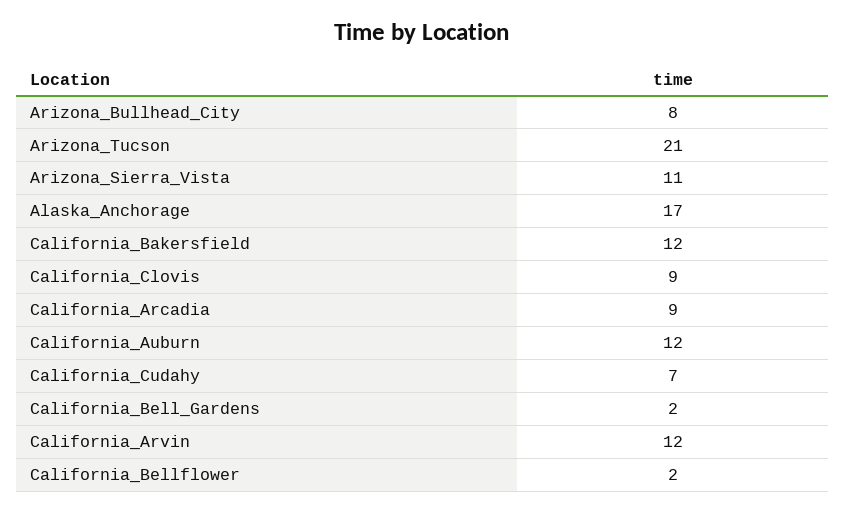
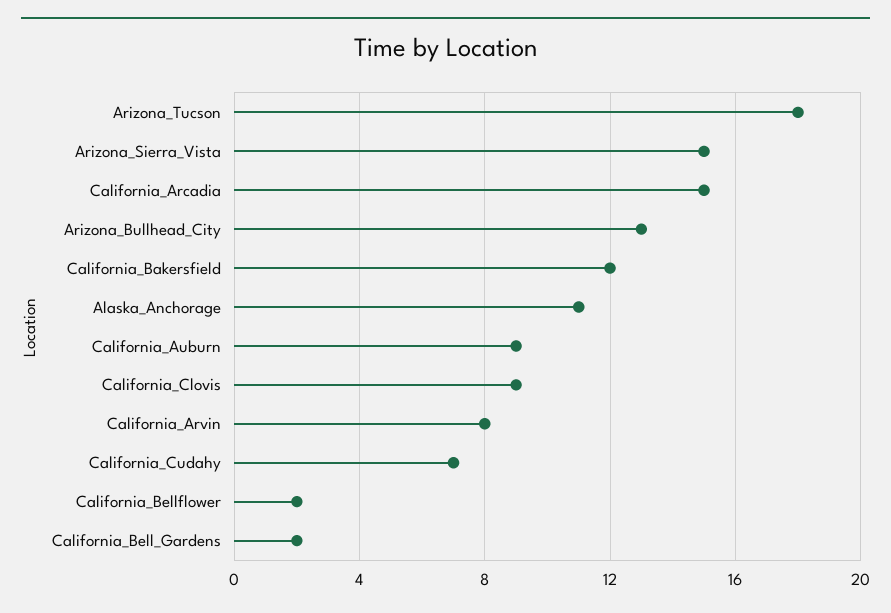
Arizona_Bullhead_City: 8 -> 13
Arizona_Tucson: 21 -> 18
Arizona_Sierra_Vista: 11 -> 15
Alaska_Anchorage: 17 -> 11
California_Arcadia: 9 -> 15
California_Auburn: 12 -> 9
California_Arvin: 12 -> 8

